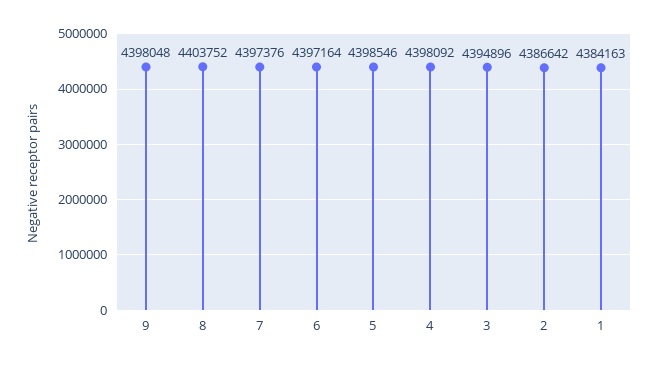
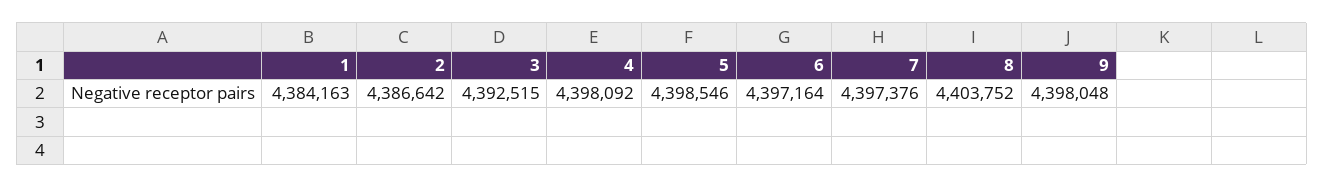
3: 4394896 -> 4392515

